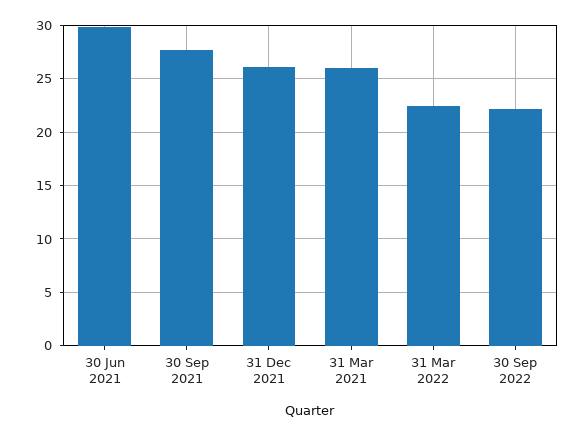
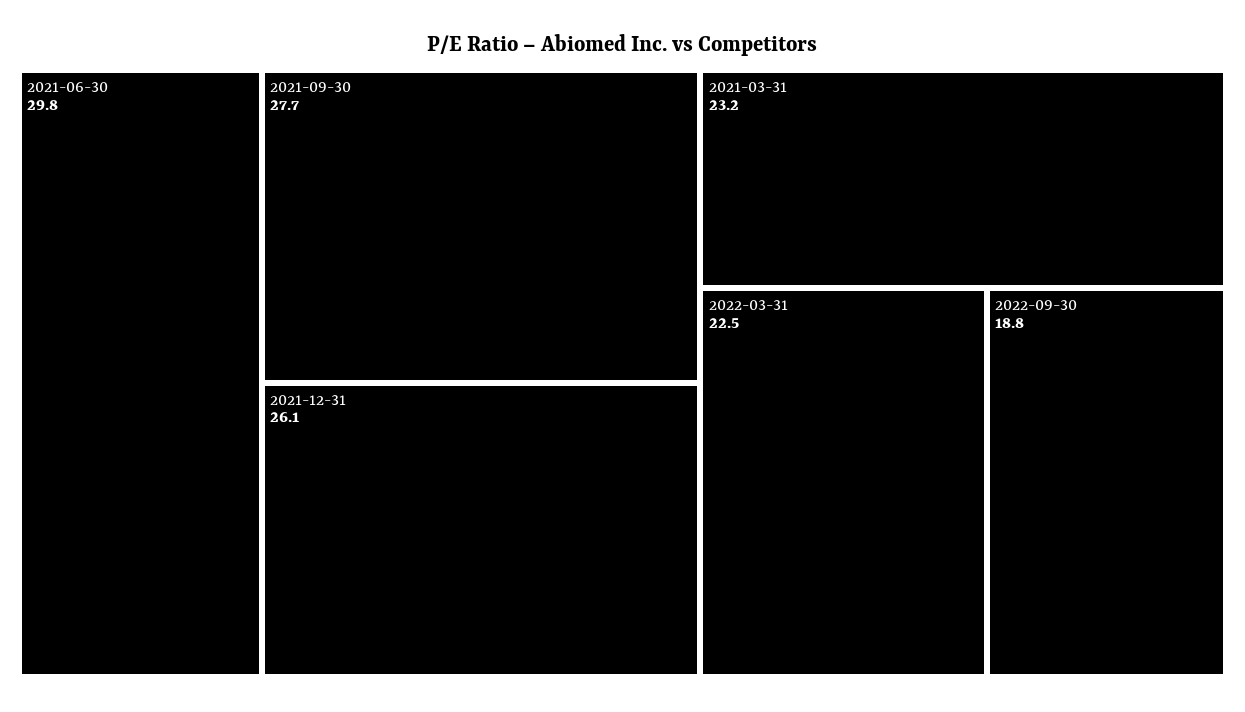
31 Mar 2021: 26 -> 23.2
30 Sep 2022: 22 -> 18.8

